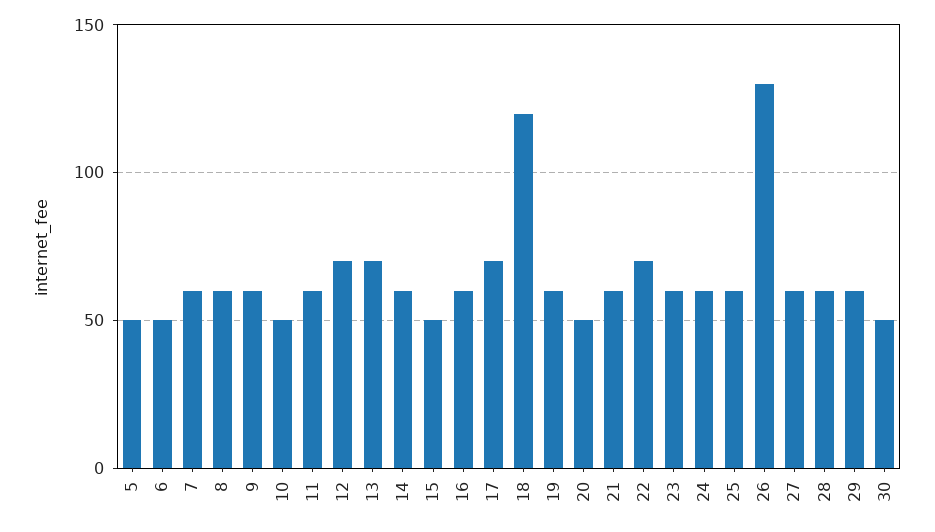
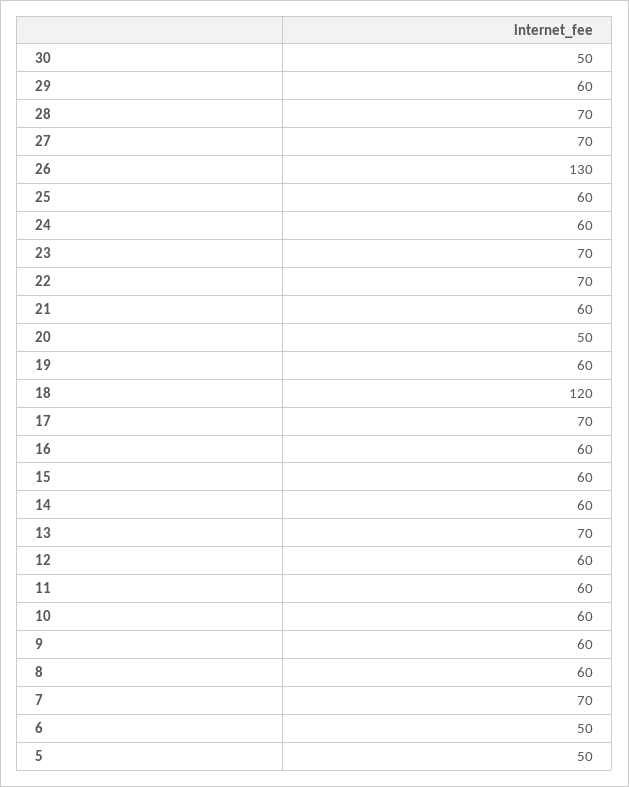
7: 60 -> 70
10: 50 -> 60
12: 70 -> 60
15: 50 -> 60
23: 60 -> 70
27: 60 -> 70
28: 60 -> 70

